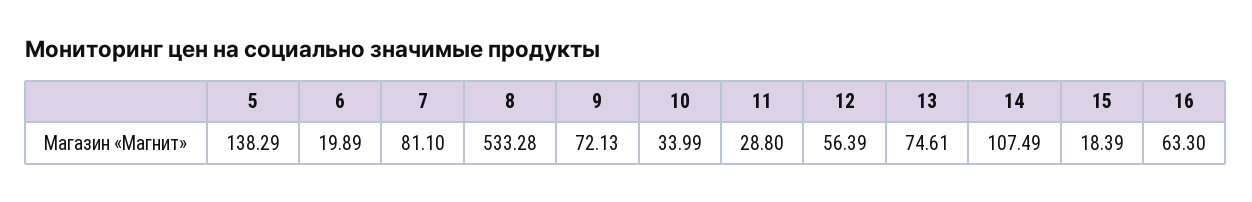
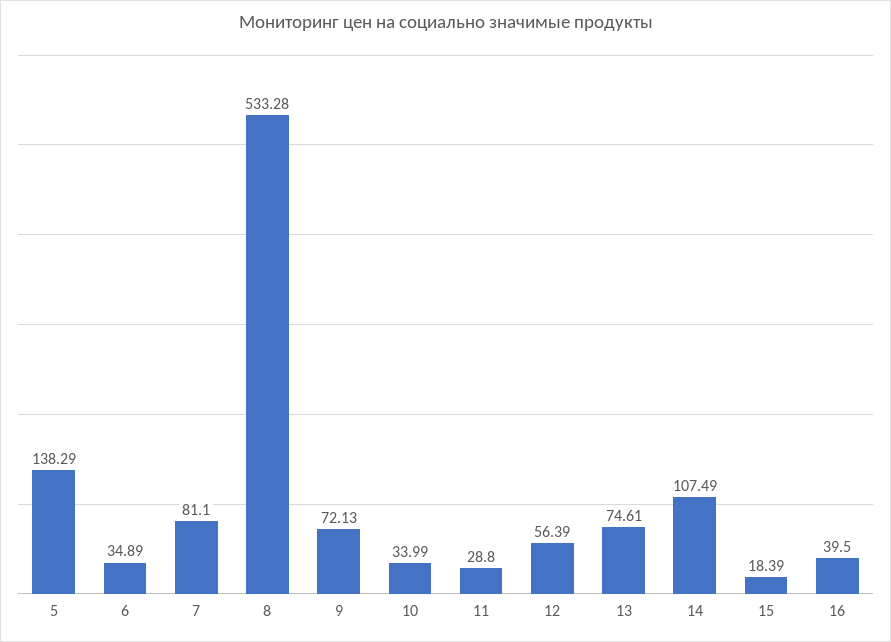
6: 19.89 -> 34.89
16: 63.3 -> 39.5

